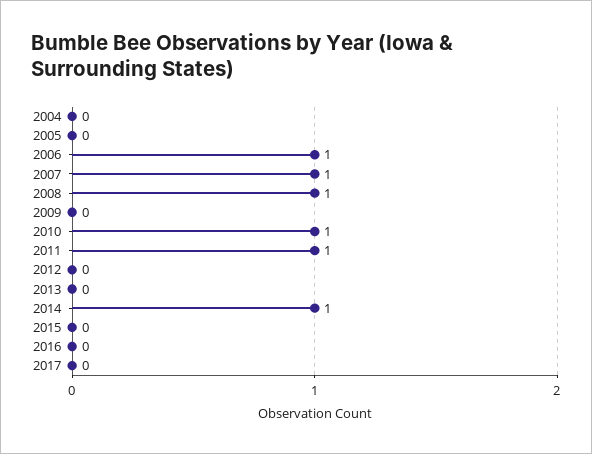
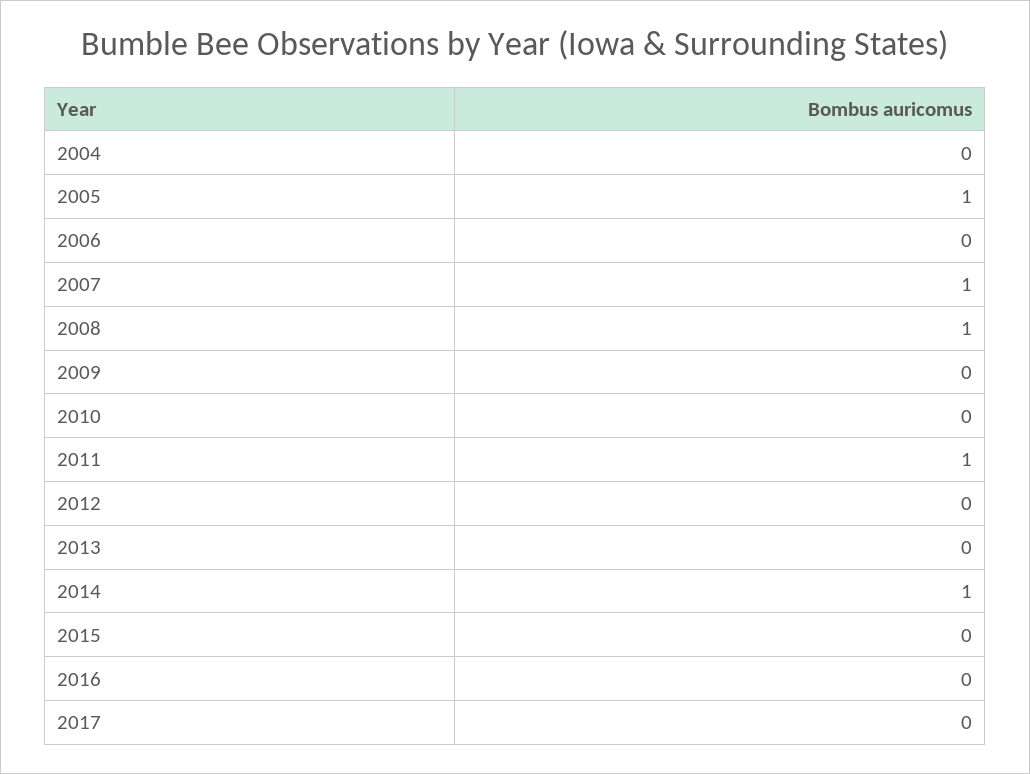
2005: 0 -> 1
2006: 1 -> 0
2010: 1 -> 0

